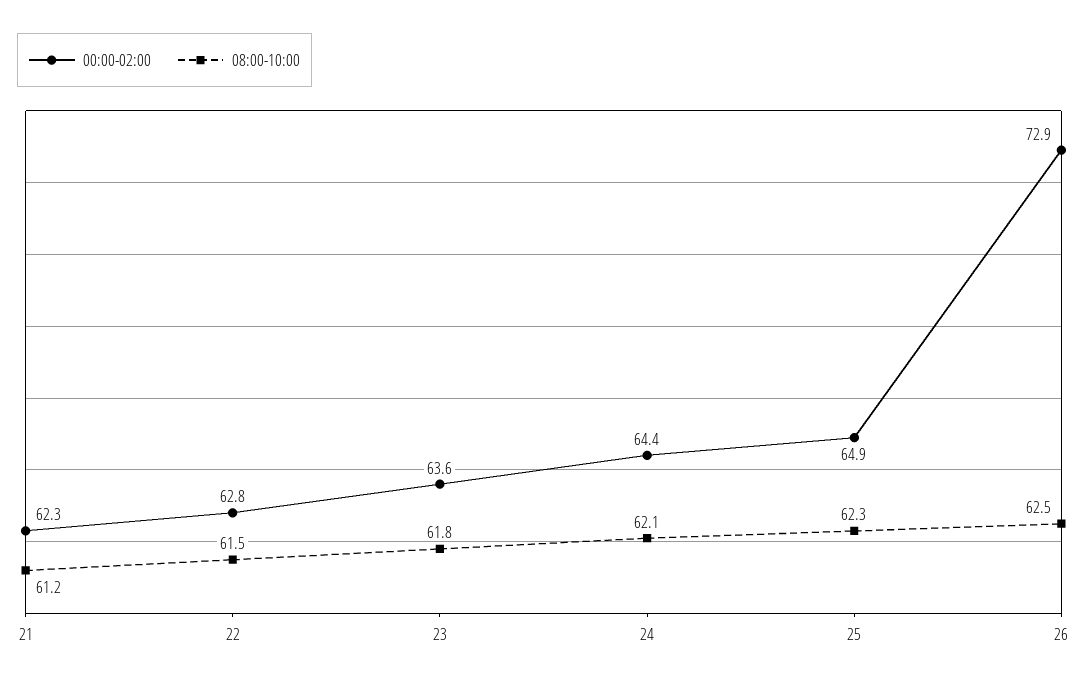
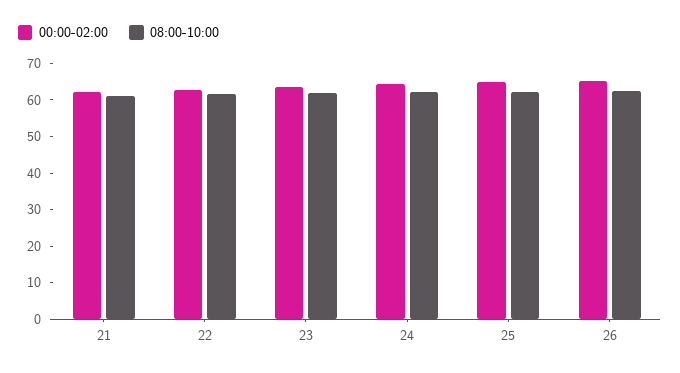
00:00-02:00, 26: 72.9 -> 65

